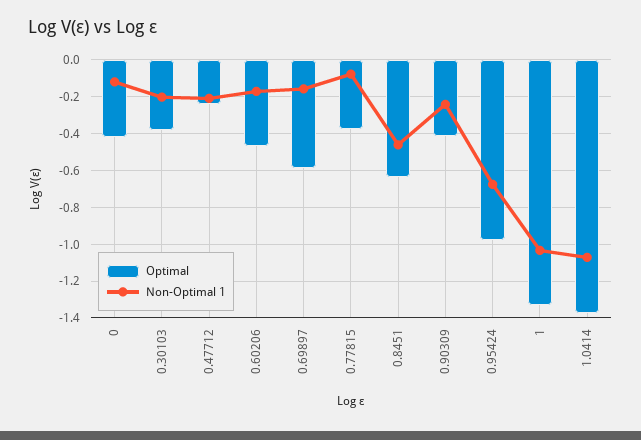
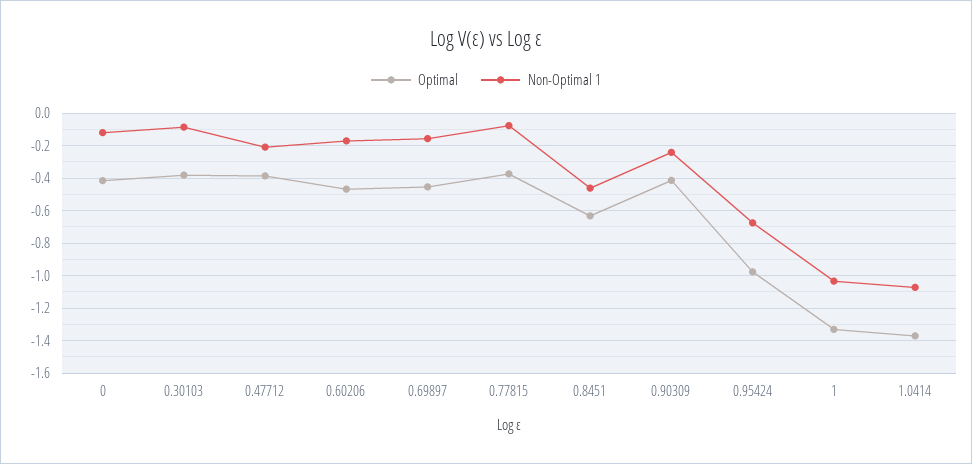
Non-Optimal 1, 0.30103: -0.2 -> -0.1
Optimal, 0.47712: -0.25 -> -0.4
Optimal, 0.69897: -0.6 -> -0.45

